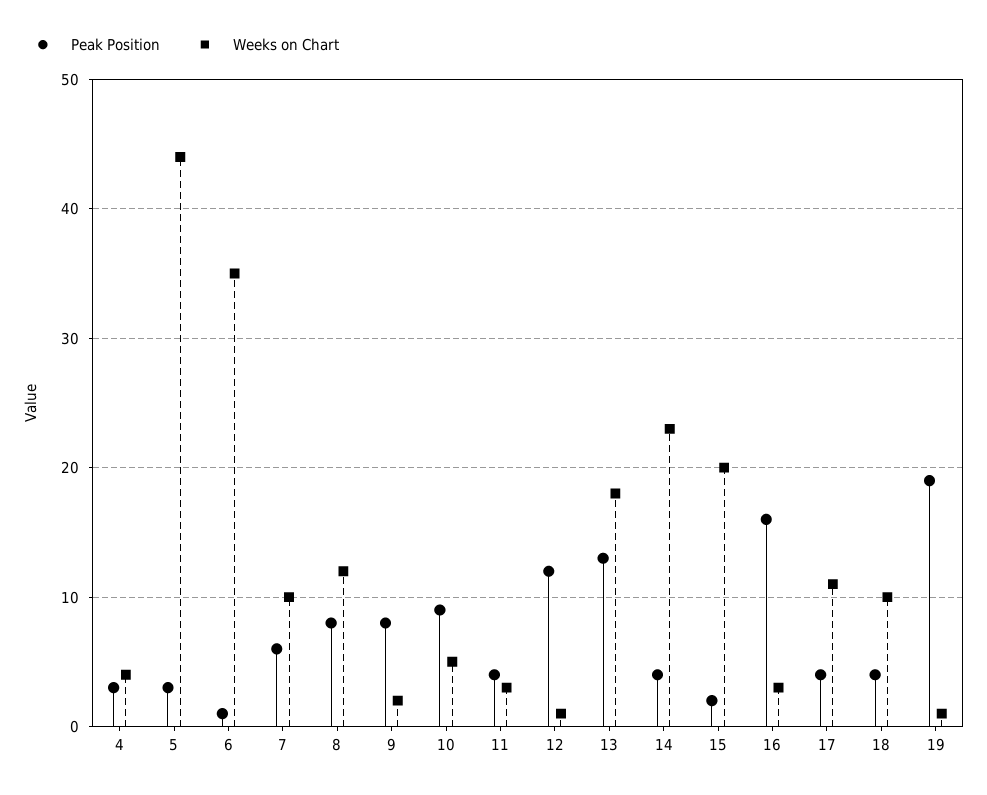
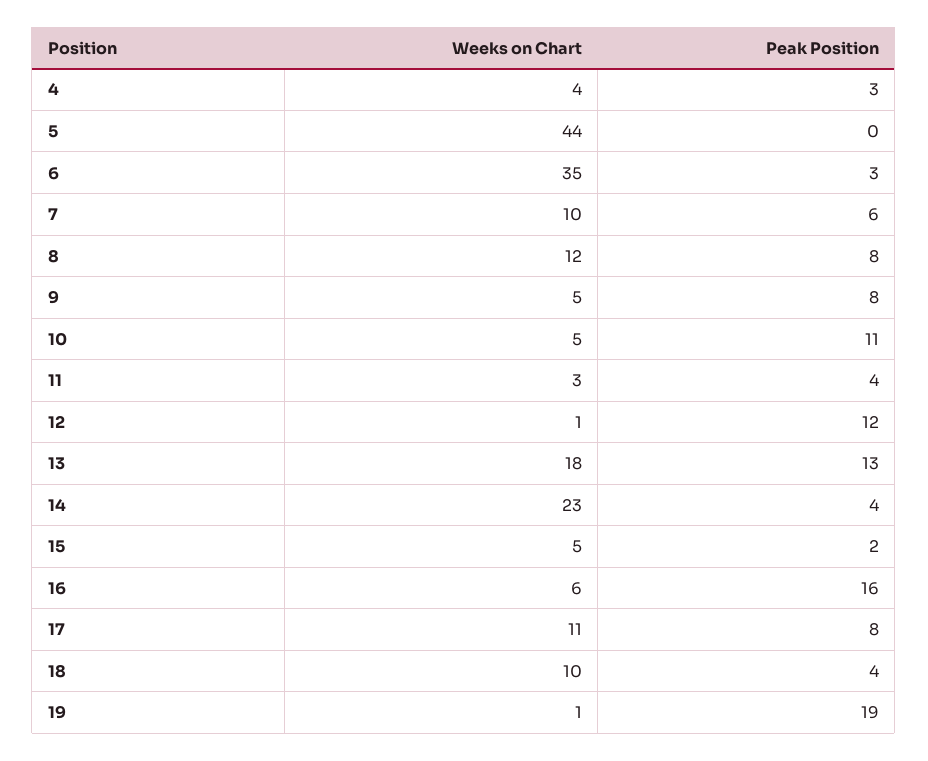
Peak Position, 5: 3 -> 0
Peak Position, 6: 1 -> 3
Weeks on Chart, 9: 2 -> 5
Peak Position, 10: 9 -> 11
Weeks on Chart, 15: 20 -> 5
Weeks on Chart, 16: 3 -> 6
Peak Position, 17: 4 -> 8

